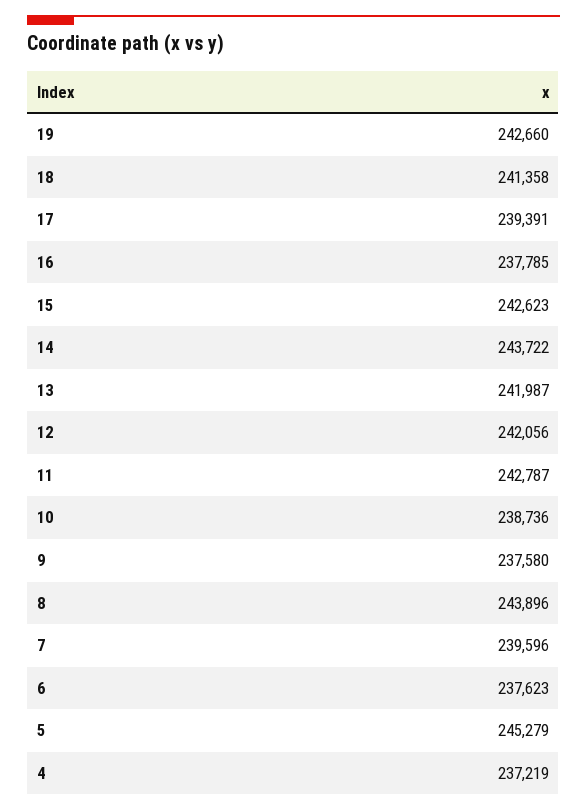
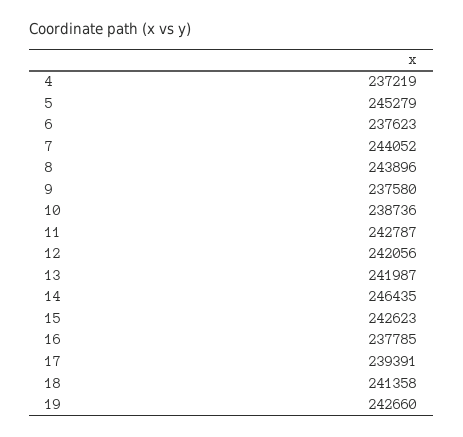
14: 243722 -> 246435
7: 239596 -> 244052

